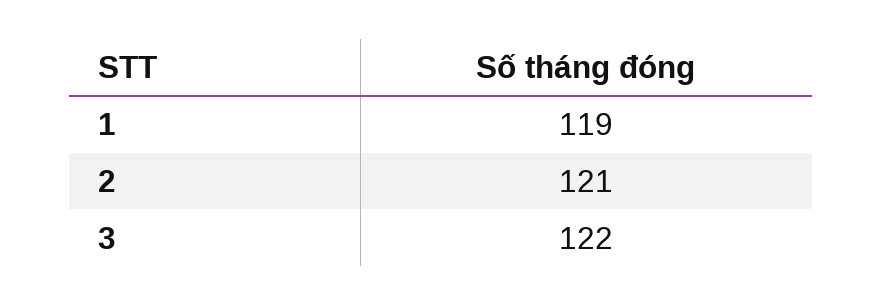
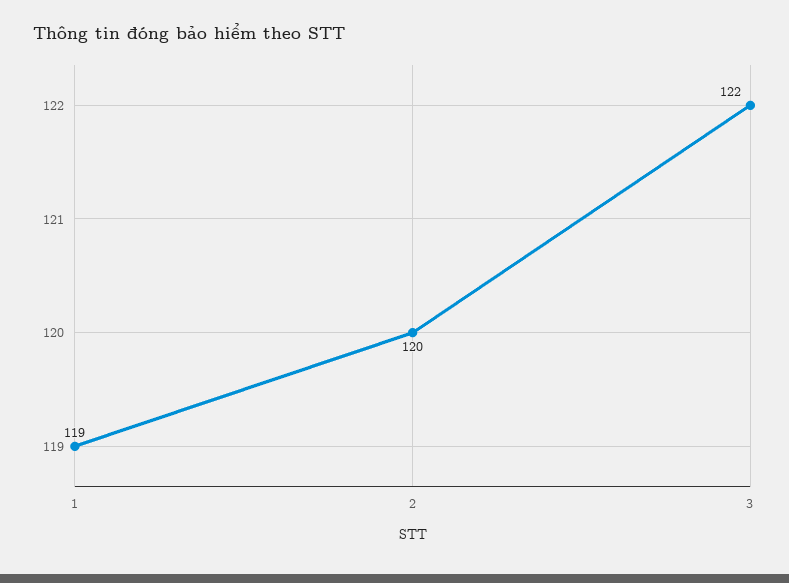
2: 121 -> 120

